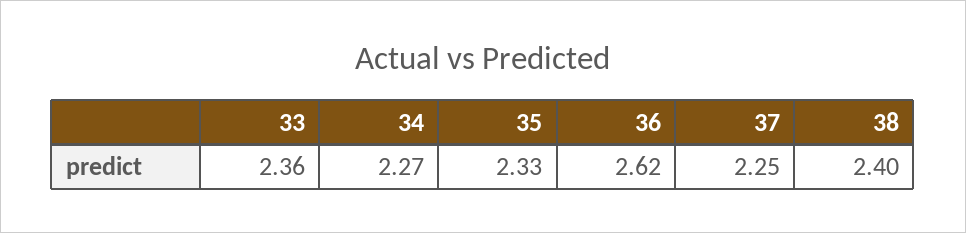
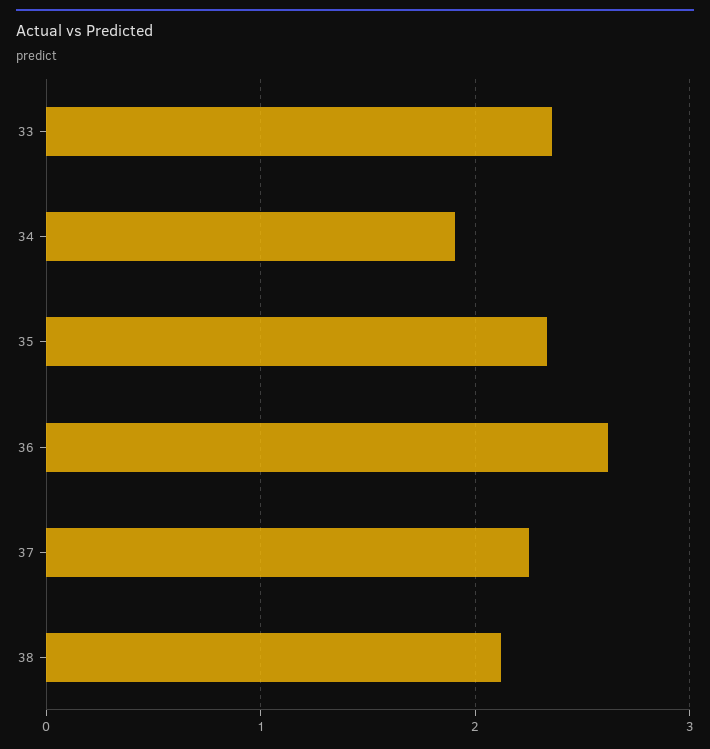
34: 2.27 -> 1.9
38: 2.4 -> 2.1

